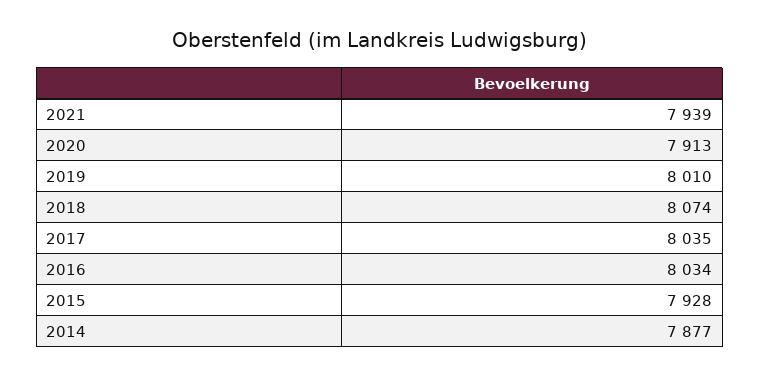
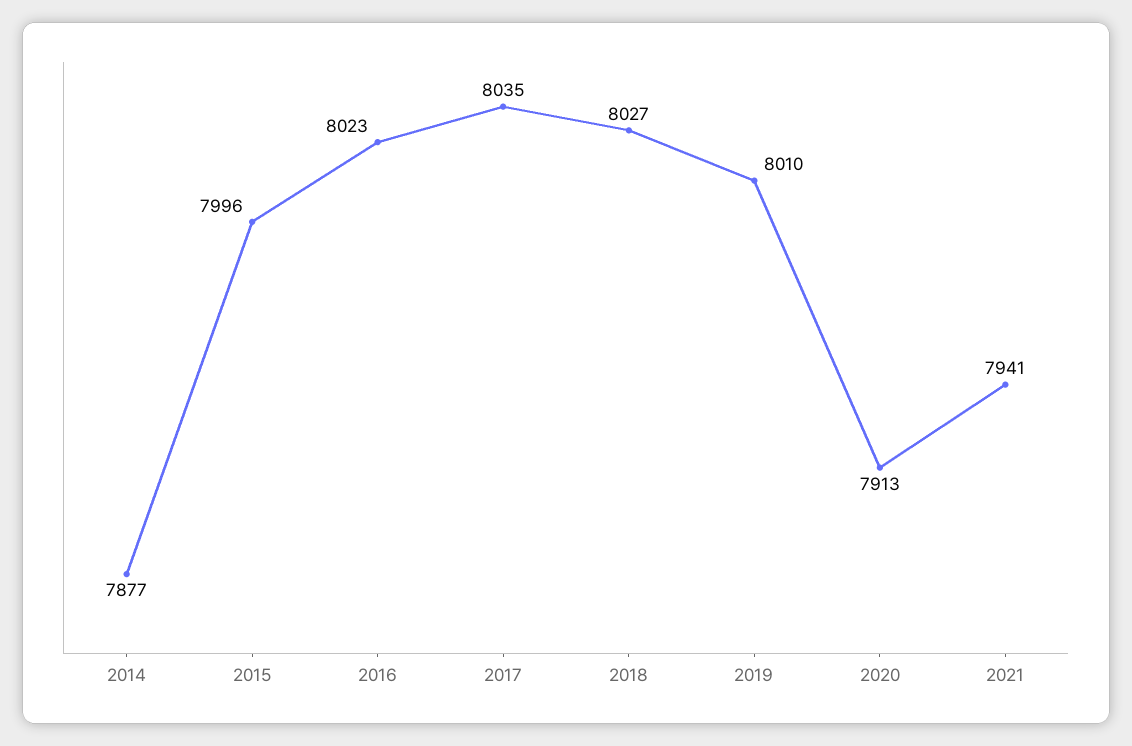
2021: 7939 -> 7941
2018: 8074 -> 8027
2016: 8034 -> 8023
2015: 7928 -> 7996

